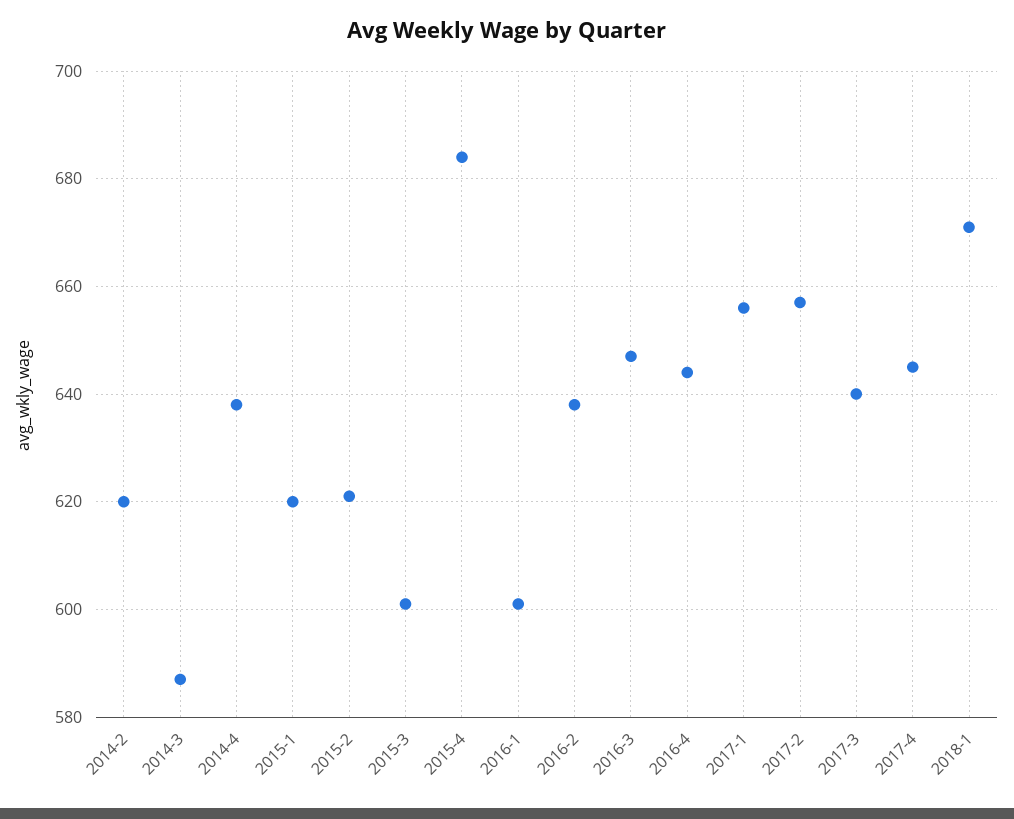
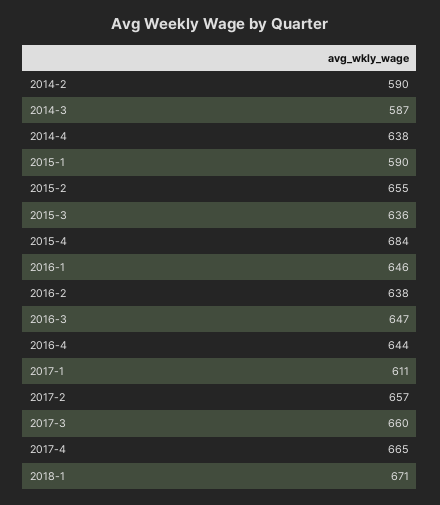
2014-2: 620 -> 590
2015-1: 620 -> 590
2015-2: 620 -> 655
2015-3: 600 -> 636
2016-1: 600 -> 646
2017-1: 655 -> 611
2017-3: 640 -> 660
2017-4: 645 -> 665

